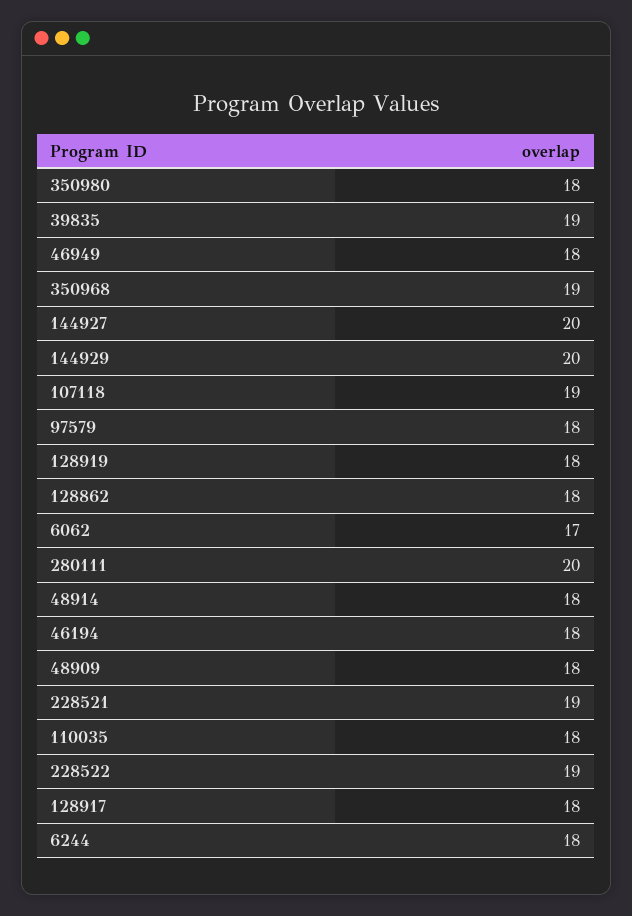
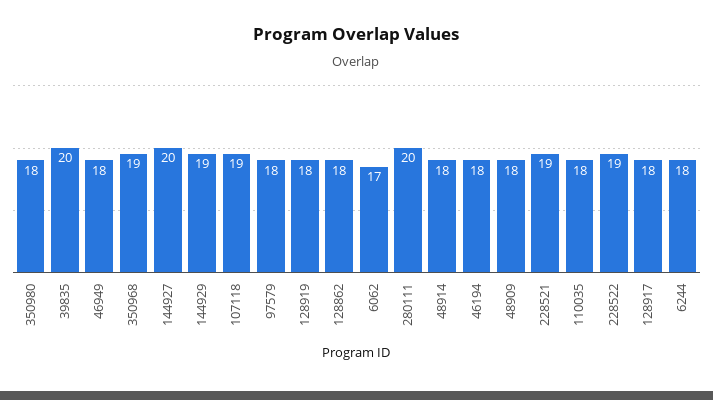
39835: 19 -> 20
144929: 20 -> 19

